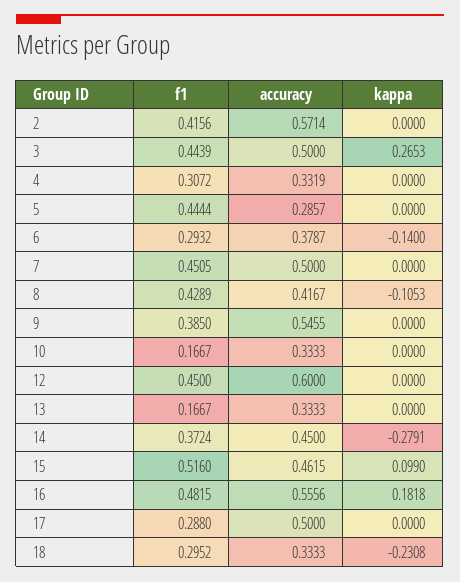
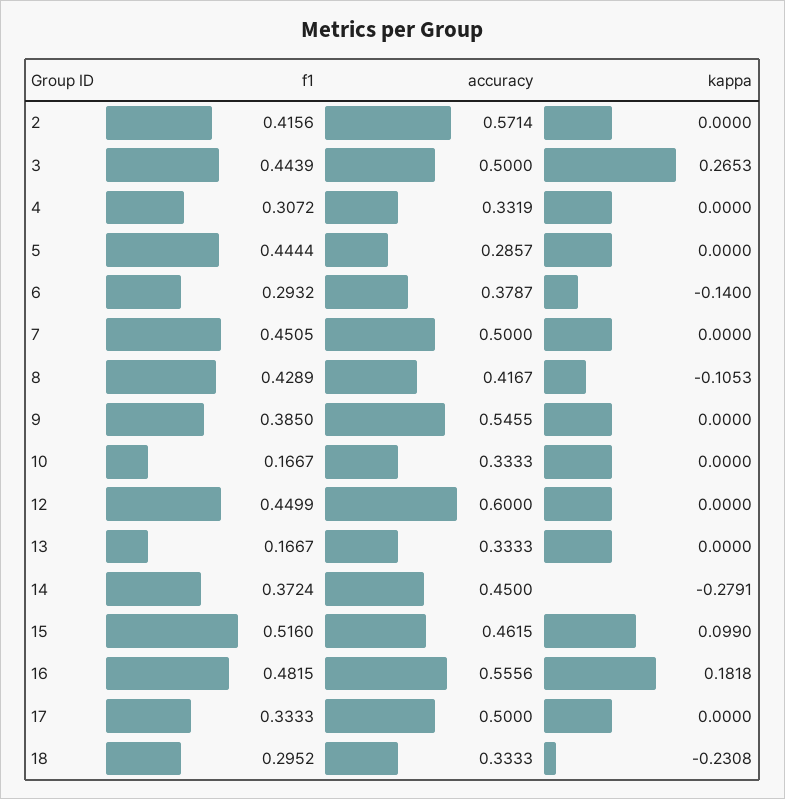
f1, 12: 0.45 -> 0.4499
f1, 17: 0.288 -> 0.3333

